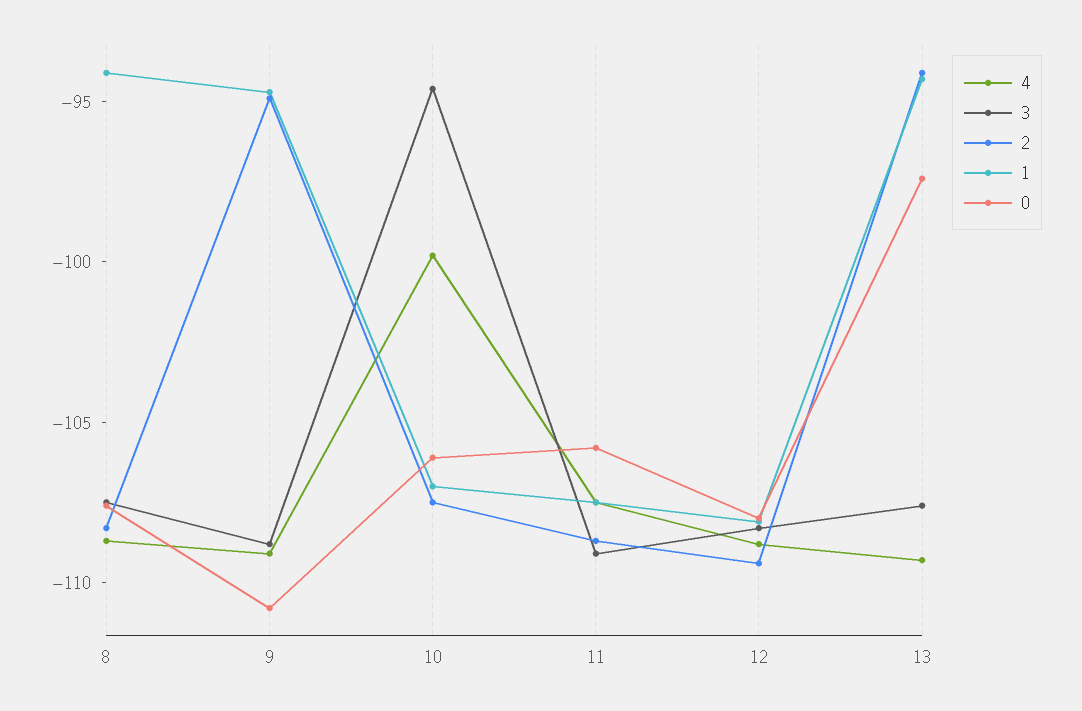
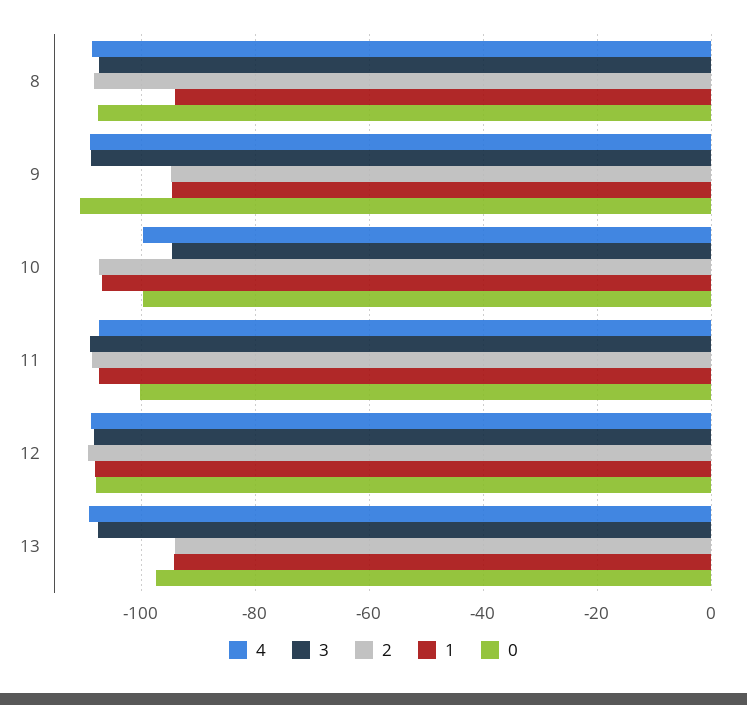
0, 10: -106 -> -100
0, 11: -106 -> -100

